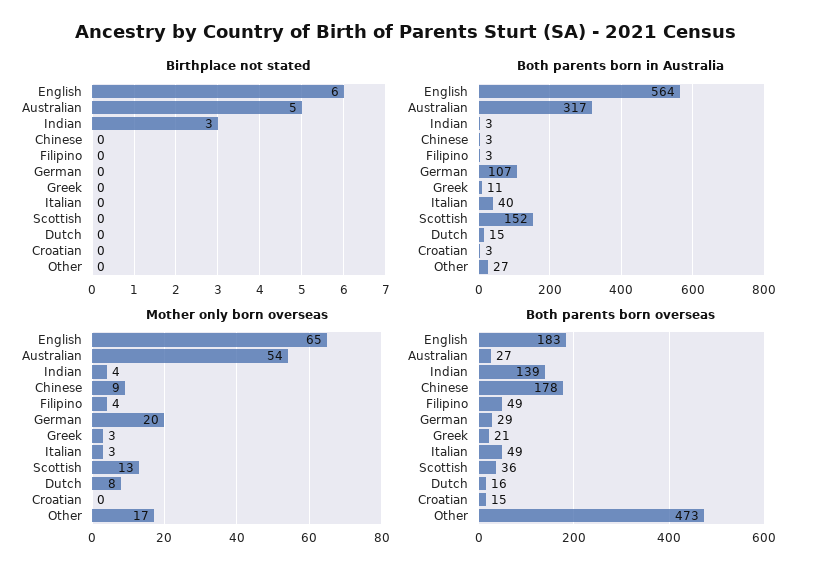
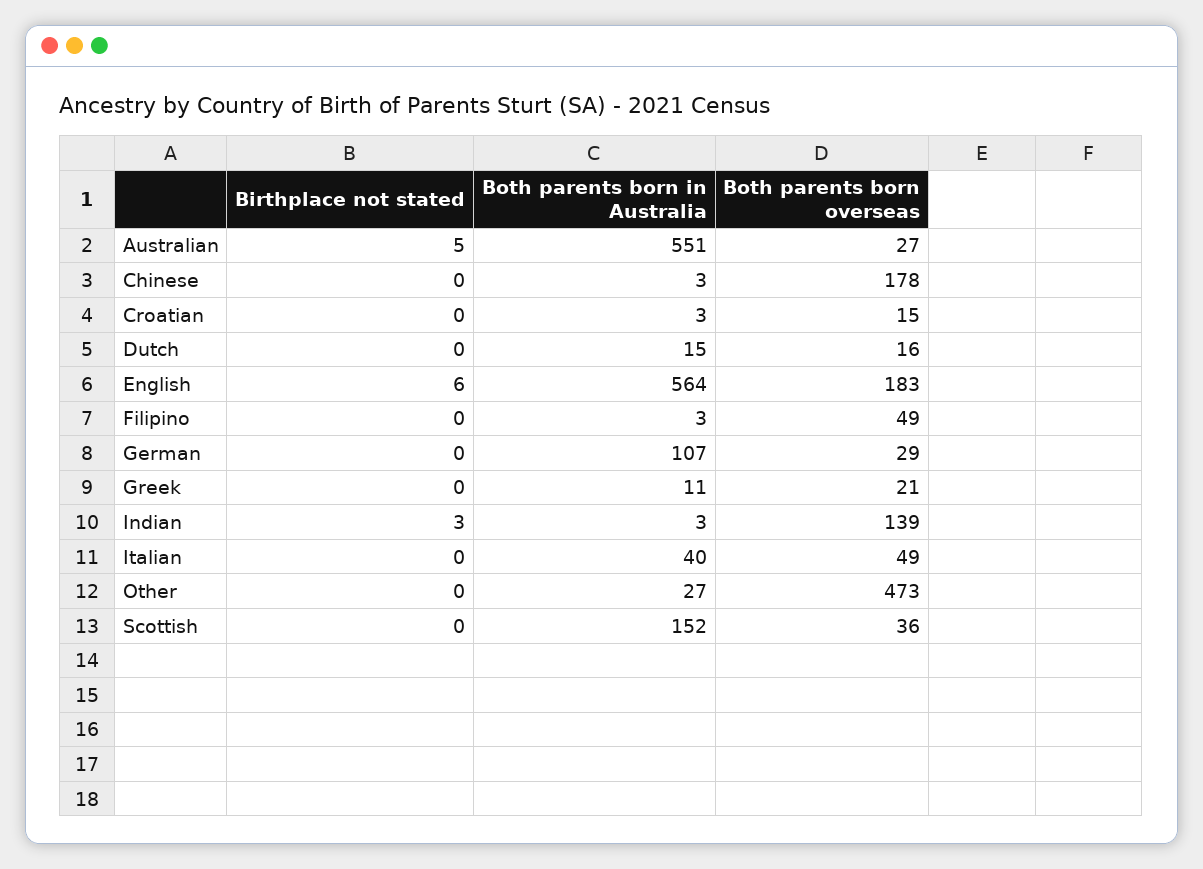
Both parents born in Australia, Australian: 317 -> 551
Mother only born overseas, English: 65 -> none
Mother only born overseas, Australian: 54 -> none
Mother only born overseas, Indian: 4 -> none
Mother only born overseas, Chinese: 9 -> none
Mother only born overseas, Filipino: 4 -> none
Mother only born overseas, German: 20 -> none
Mother only born overseas, Greek: 3 -> none
Mother only born overseas, Italian: 3 -> none
Mother only born overseas, Scottish: 13 -> none
Mother only born overseas, Dutch: 8 -> none
Mother only born overseas, Croatian: 0 -> none
Mother only born overseas, Other: 17 -> none

